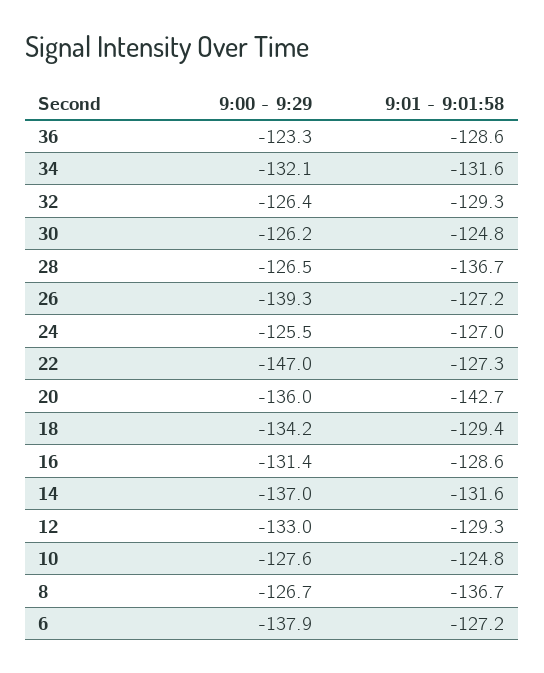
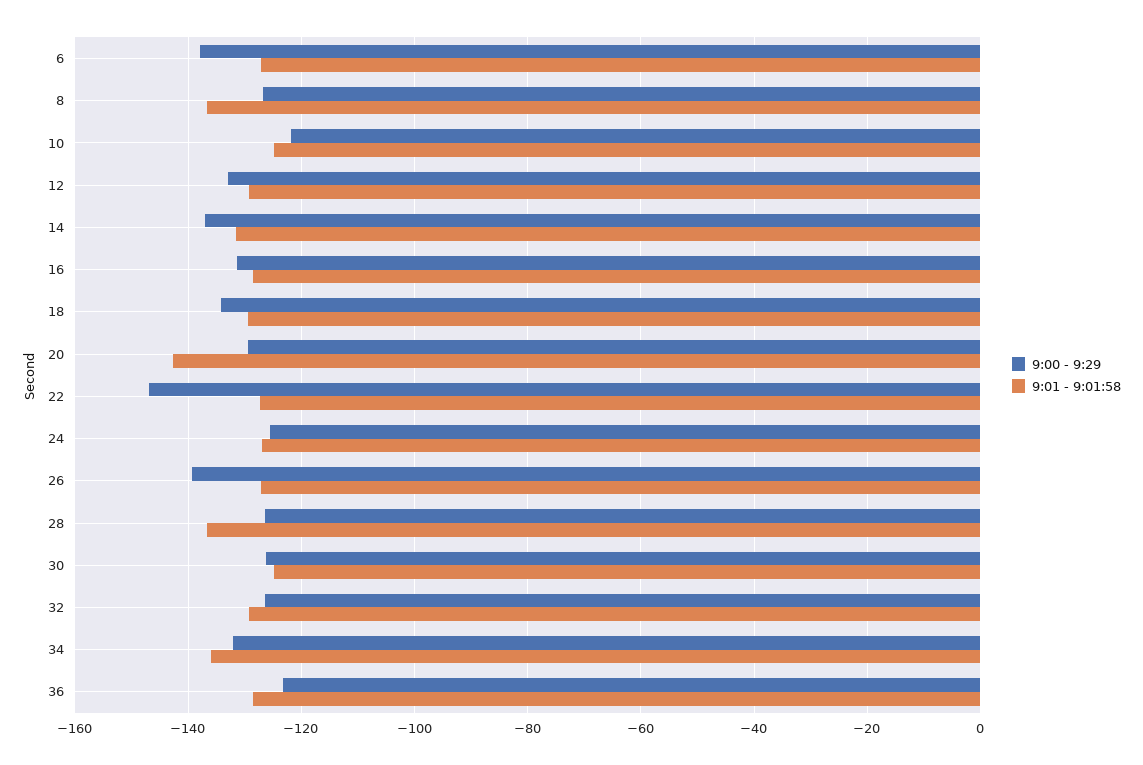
9:01 - 9:01:58, 34: -131.6 -> -136
9:00 - 9:29, 20: -136 -> -130
9:00 - 9:29, 10: -127.6 -> -122

